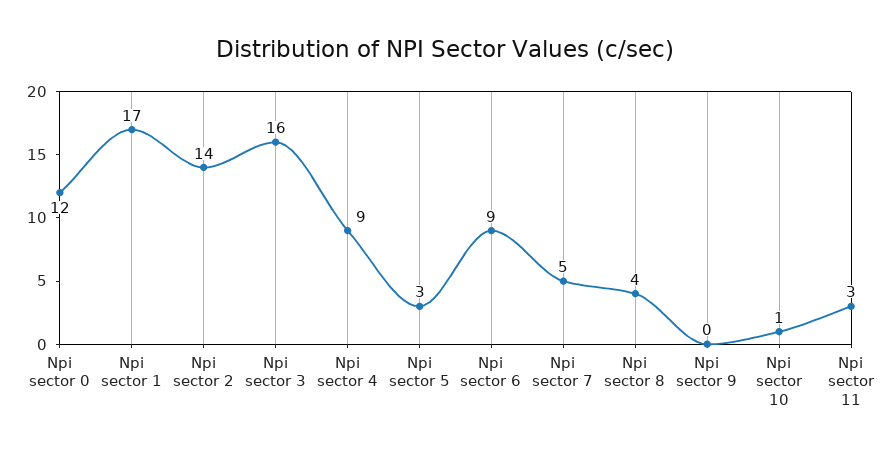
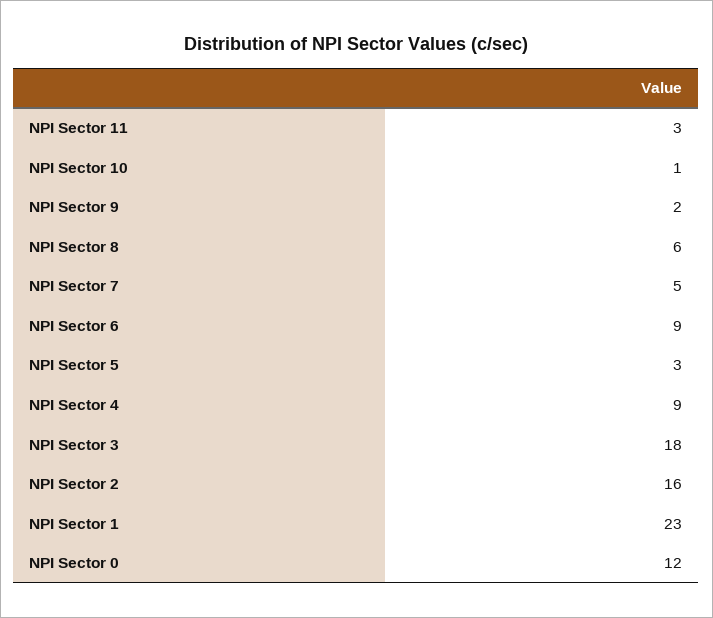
Npi sector 1: 17 -> 23
Npi sector 2: 14 -> 16
Npi sector 3: 16 -> 18
Npi sector 8: 4 -> 6
Npi sector 9: 0 -> 2

